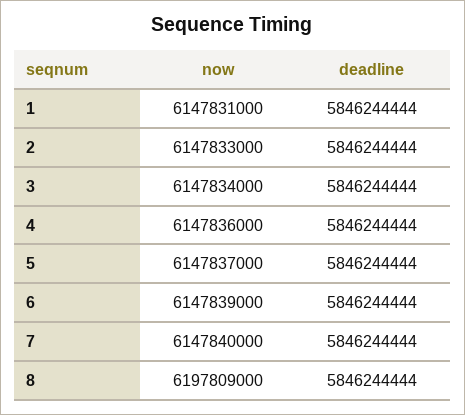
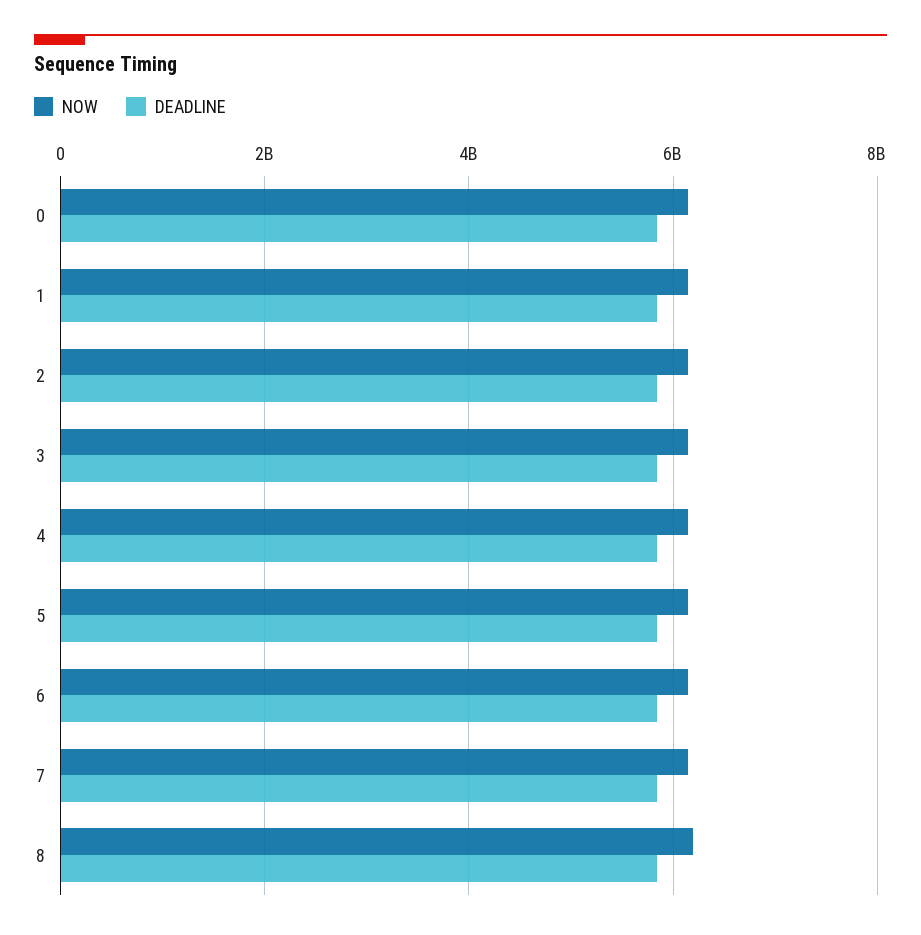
now, 0: none -> 6200000000
deadline, 0: none -> 5800000000

